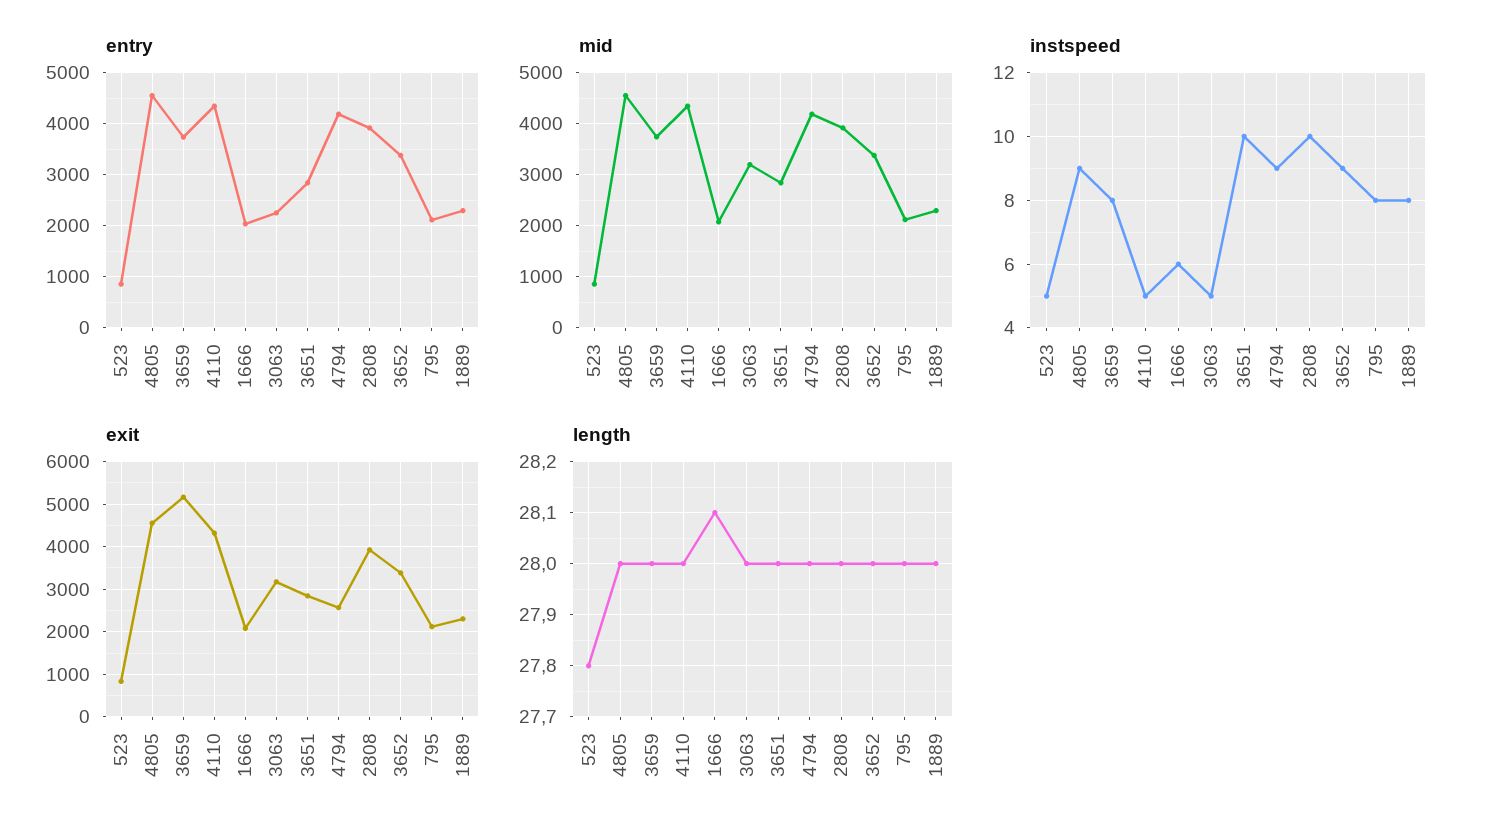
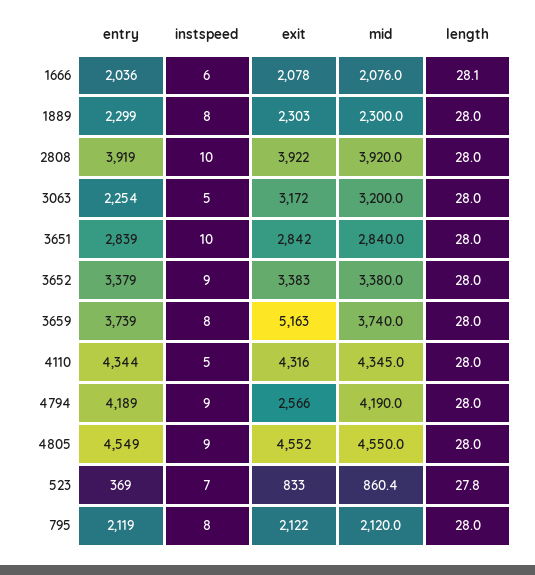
entry, 523: 800 -> 369
instspeed, 523: 5 -> 7

